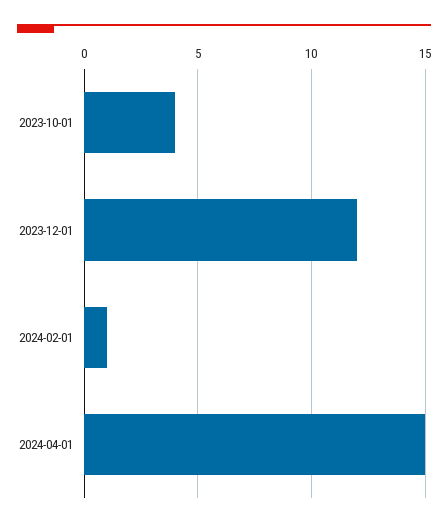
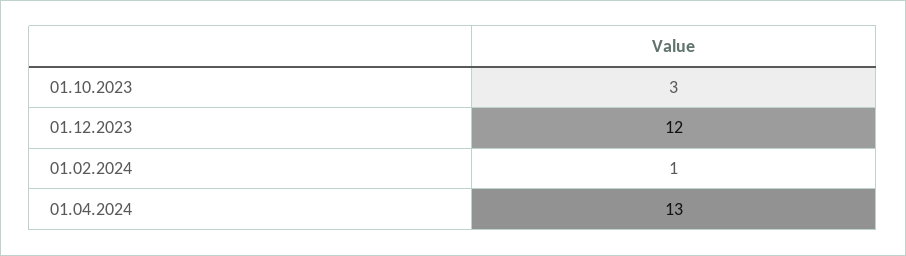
2023-10-01: 4 -> 3
2024-04-01: 15 -> 13

